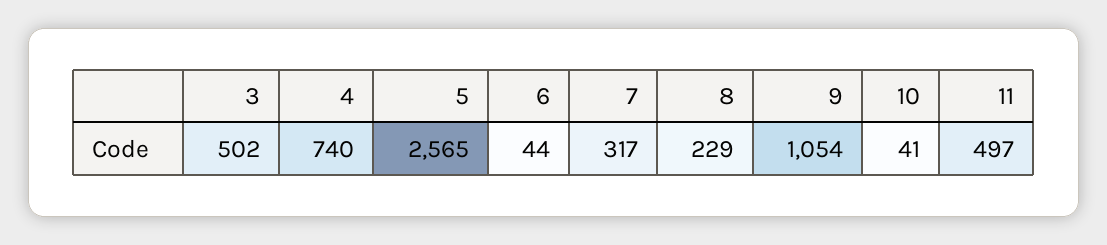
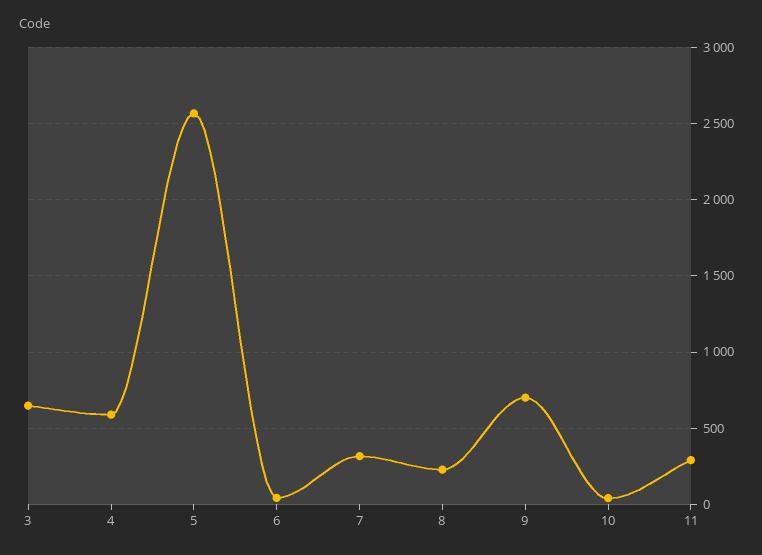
3: 502 -> 650
4: 740 -> 600
9: 1054 -> 700
11: 497 -> 300

